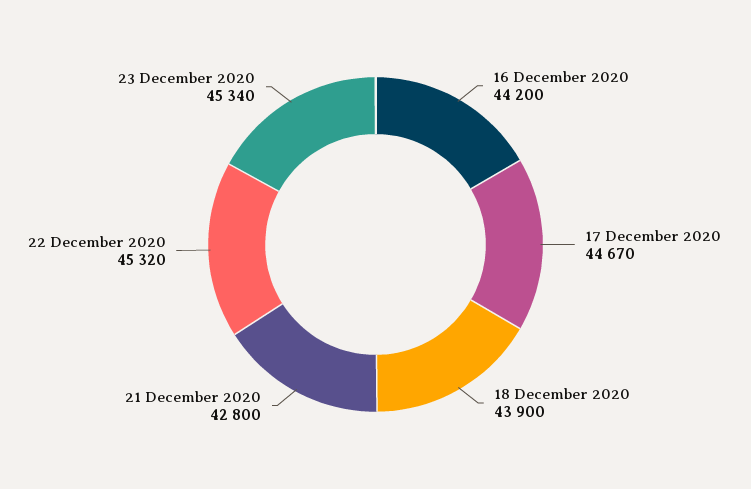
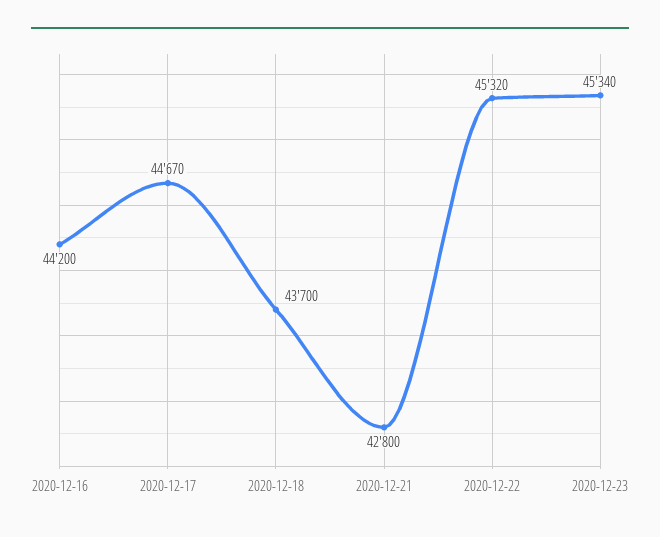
18 December 2020: 43900 -> 43700

